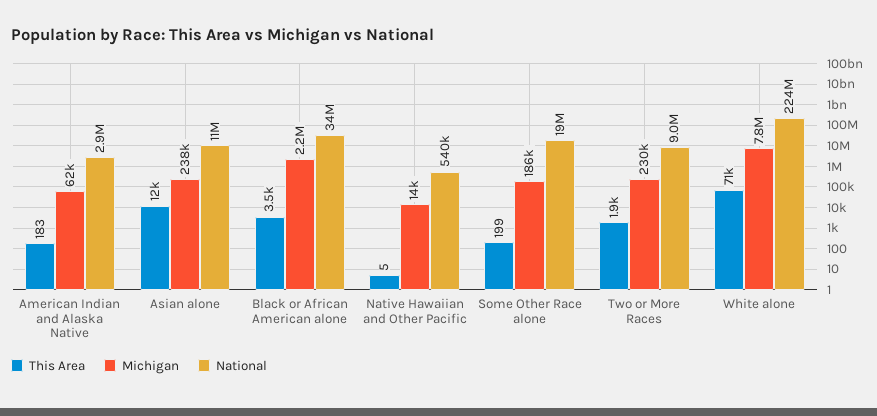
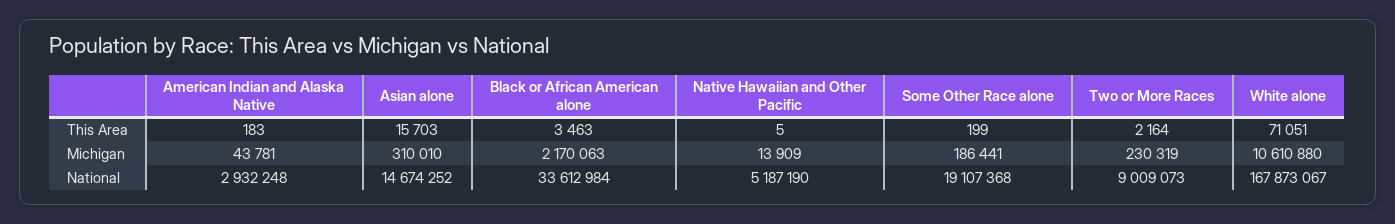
Michigan, American Indian and Alaska Native: 62000 -> 43781
This Area, Asian alone: 12000 -> 15703
Michigan, Asian alone: 238000 -> 310010
National, Asian alone: 11000000 -> 14674252
National, Native Hawaiian and Other Pacific: 540000 -> 5187190
This Area, Two or More Races: 1900 -> 2164
Michigan, White alone: 7800000 -> 10610880
National, White alone: 224000000 -> 167873067

